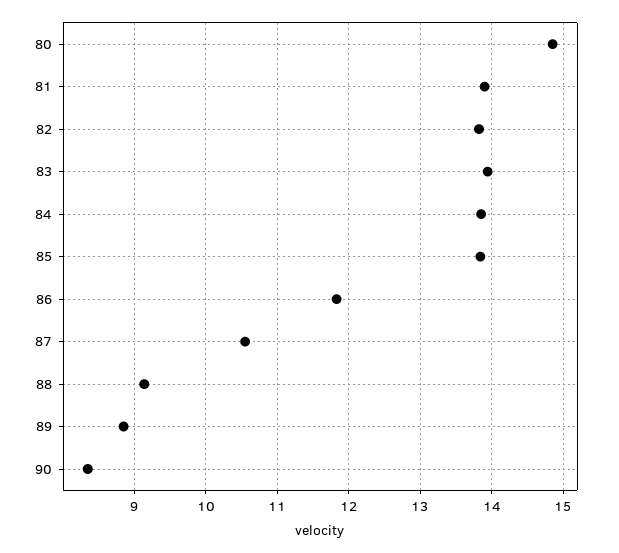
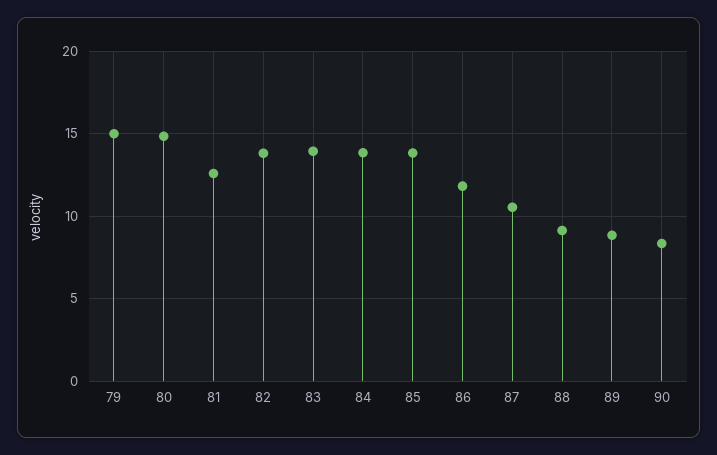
81: 13.9 -> 12.5
79: none -> 15

